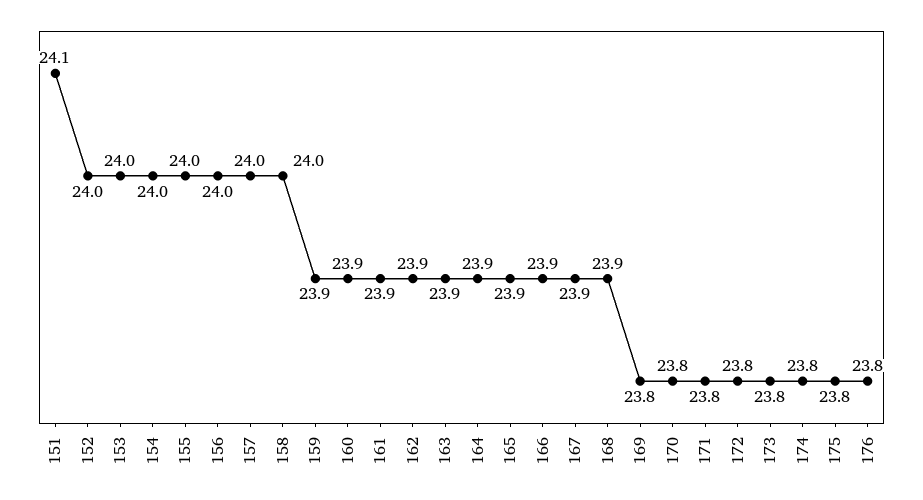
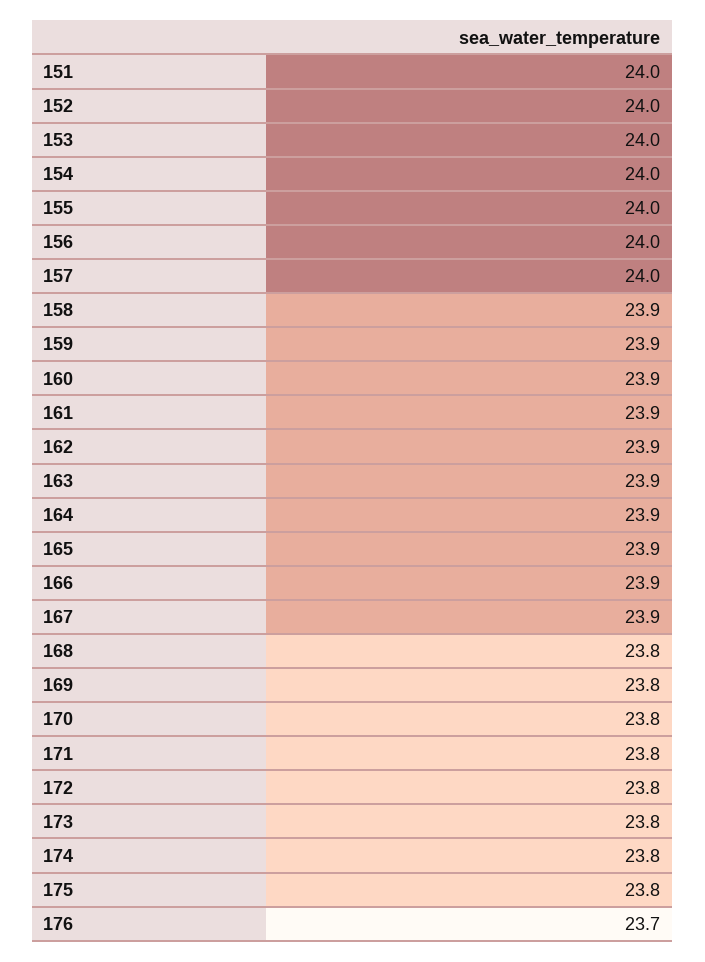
151: 24.1 -> 24
158: 24 -> 23.9
168: 23.9 -> 23.8
176: 23.8 -> 23.7

